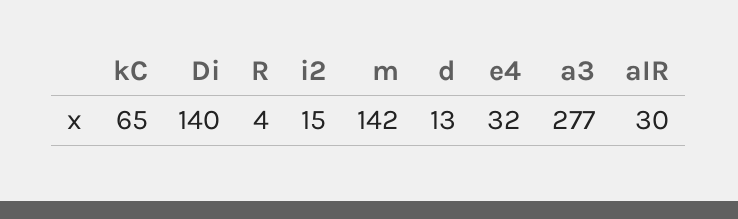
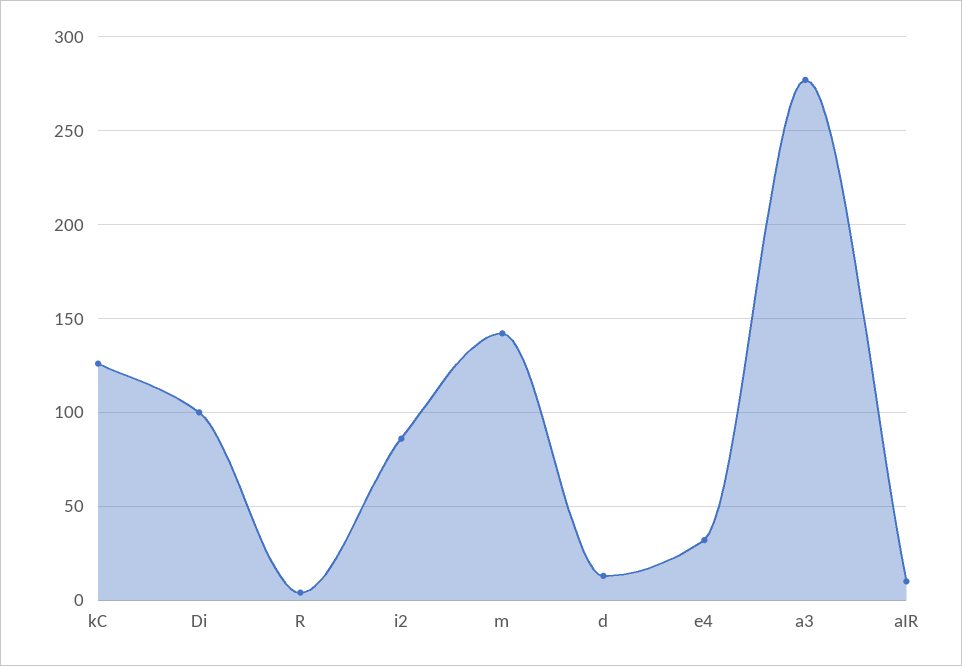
kC: 65 -> 125
Di: 140 -> 100
i2: 15 -> 85
aIR: 30 -> 10

